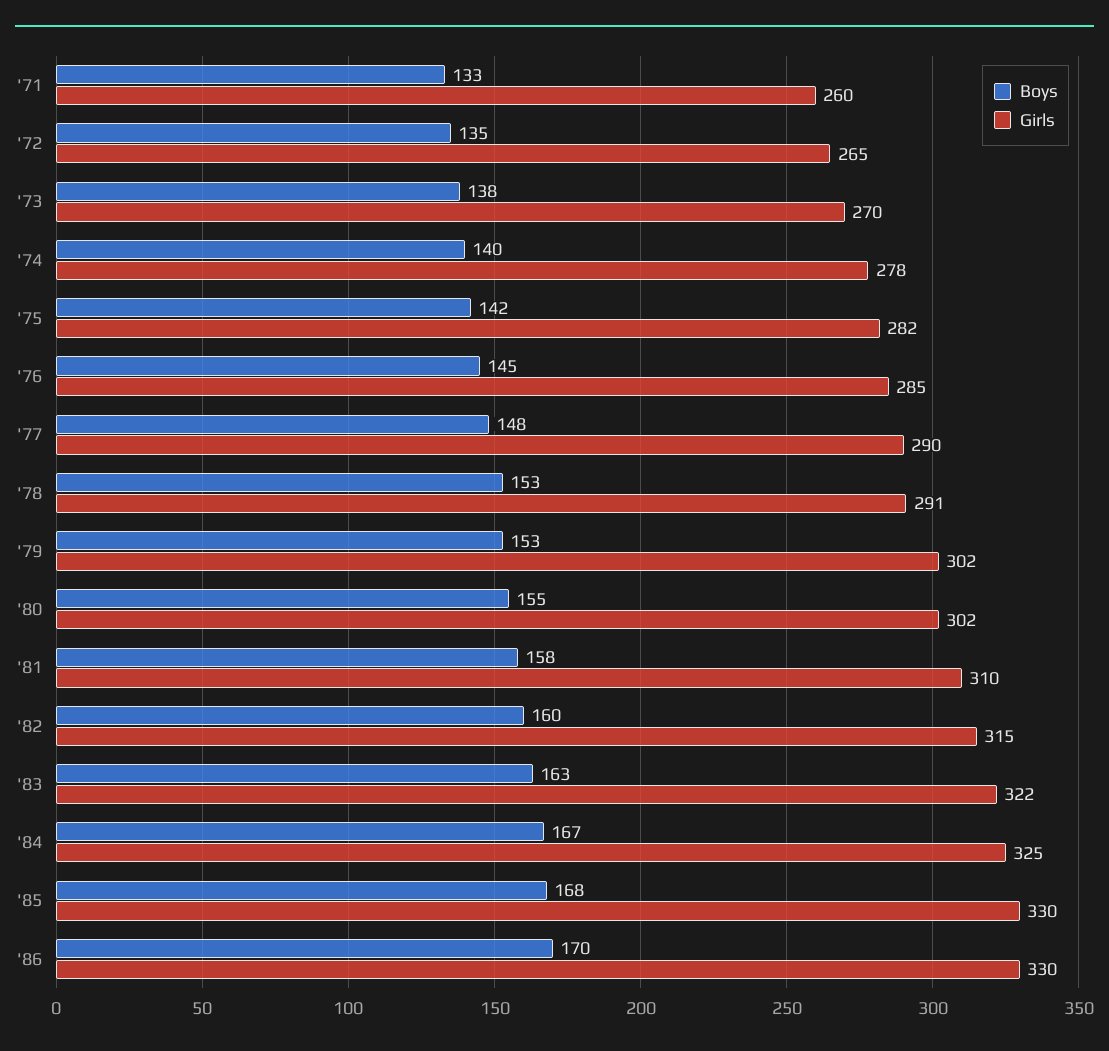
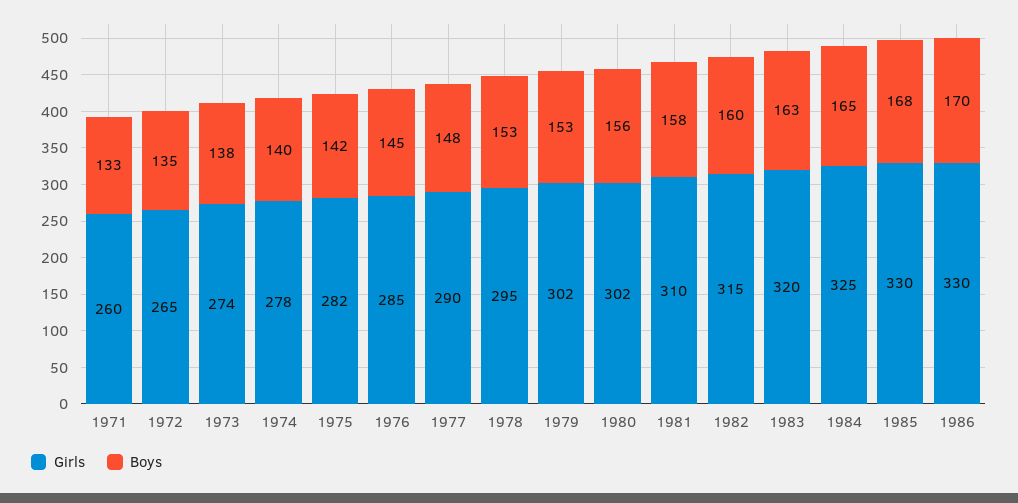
Girls, '73: 270 -> 274
Girls, '78: 291 -> 295
Boys, '80: 155 -> 156
Girls, '83: 322 -> 320
Boys, '84: 167 -> 165

